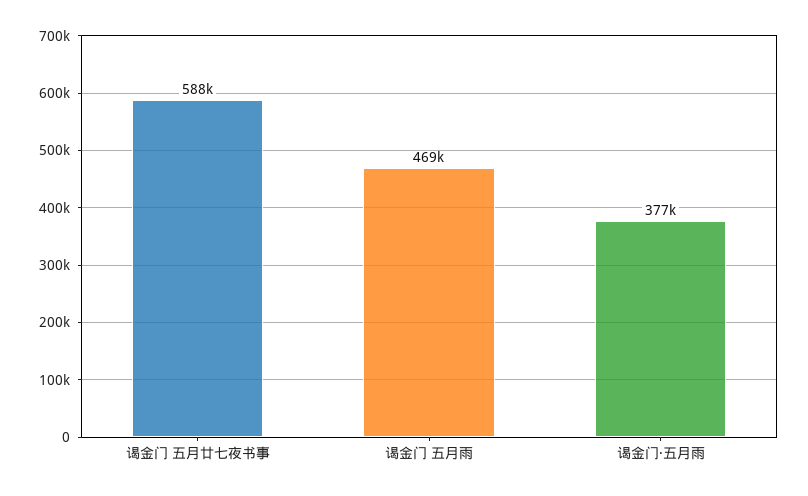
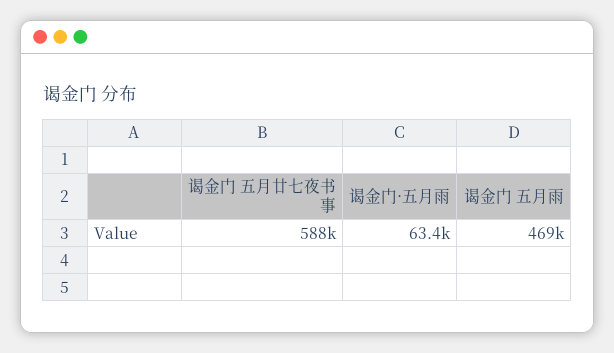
谒金门·五月雨: 377000 -> 63400

